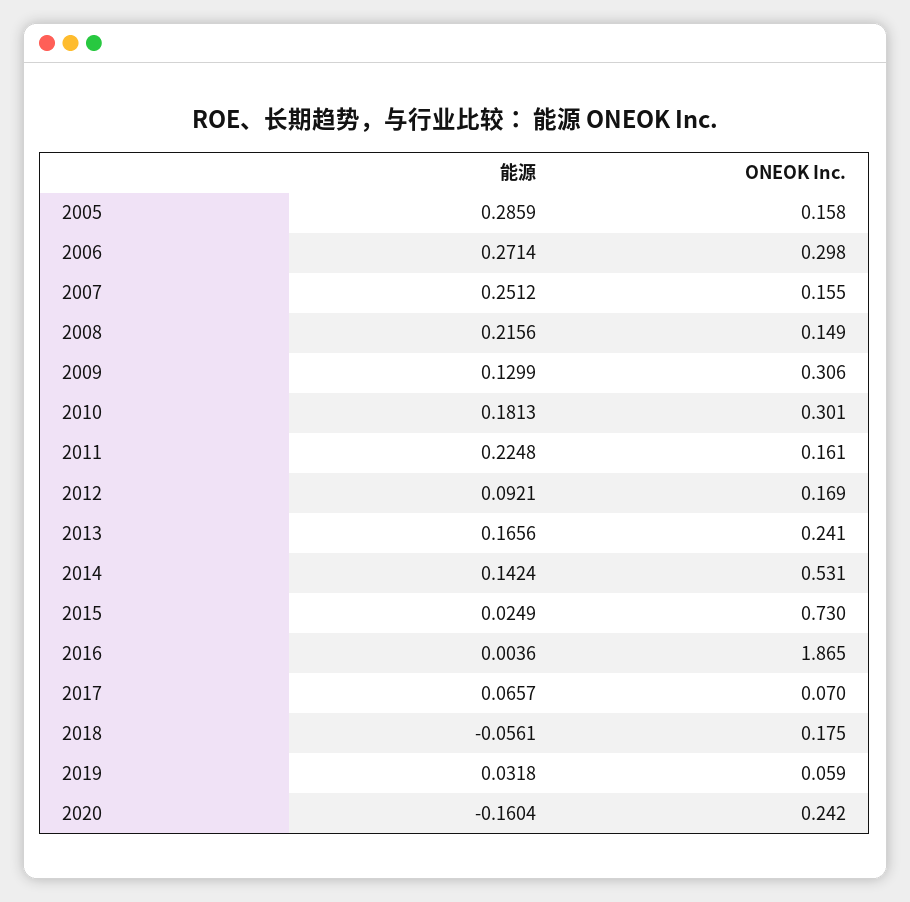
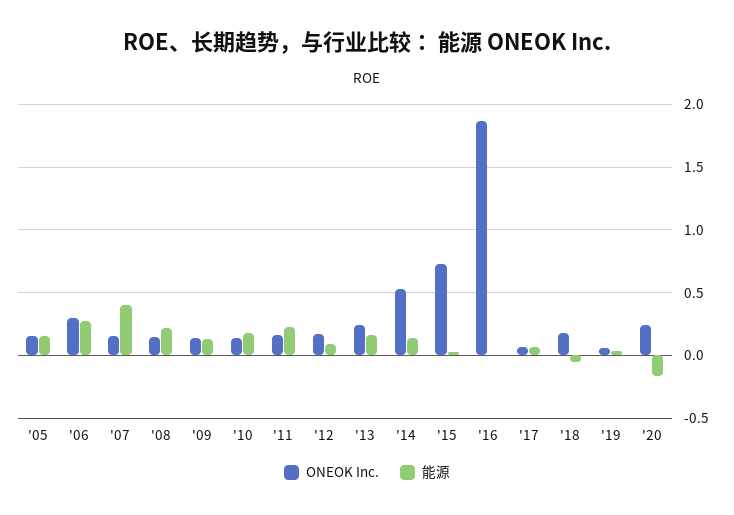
能源, 2005: 0.2859 -> 0.15
能源, 2007: 0.2512 -> 0.4
ONEOK Inc., 2009: 0.306 -> 0.15
ONEOK Inc., 2010: 0.301 -> 0.15

